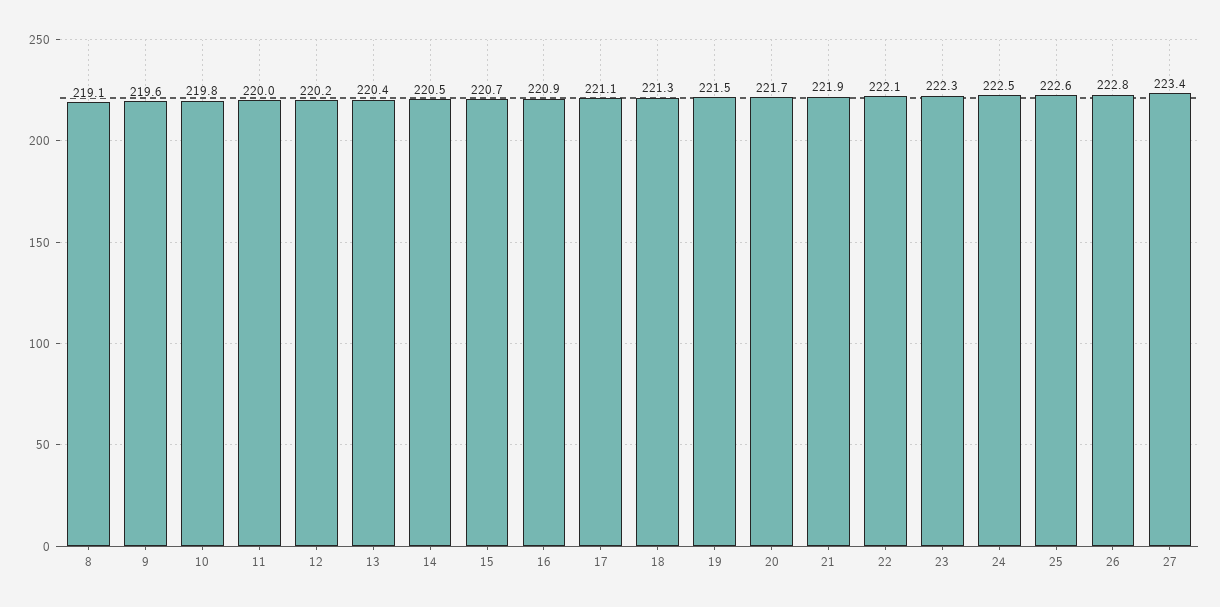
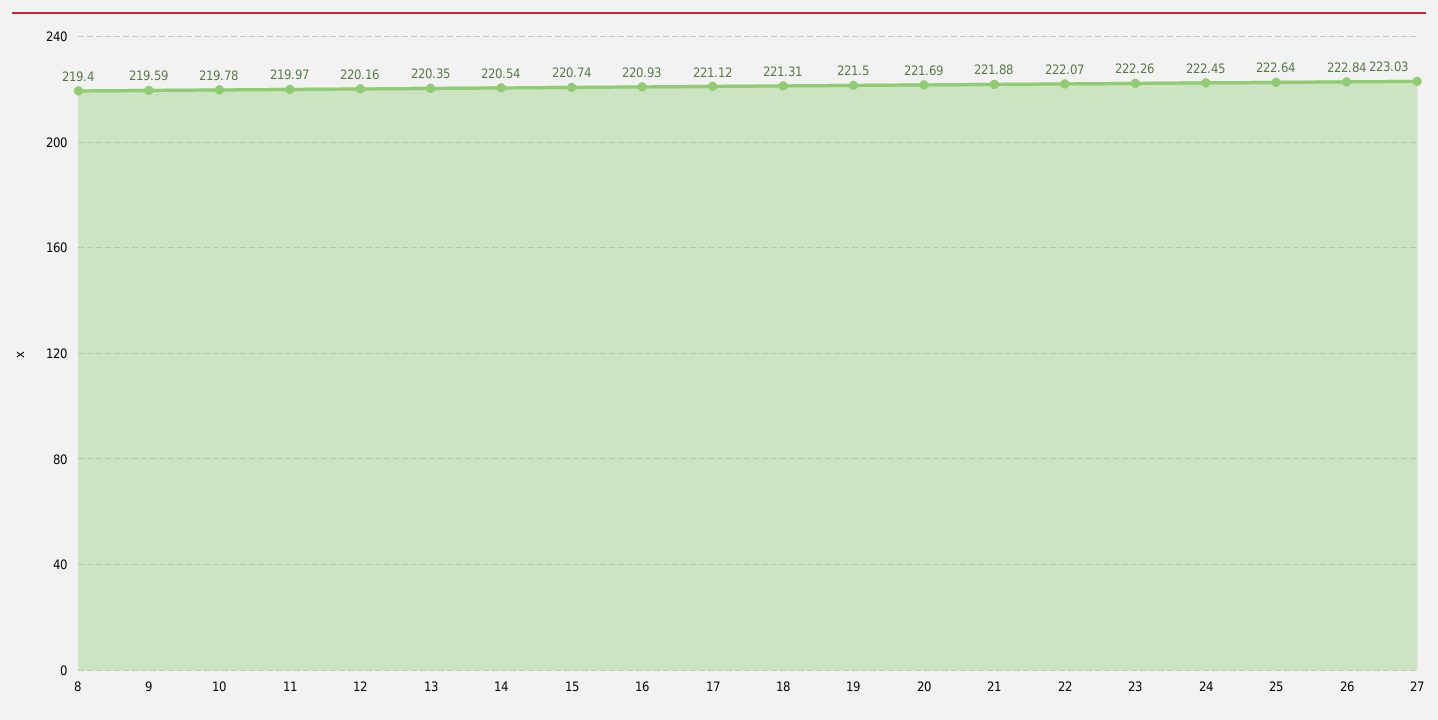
8: 219.1 -> 219.4
27: 223.4 -> 223.03

